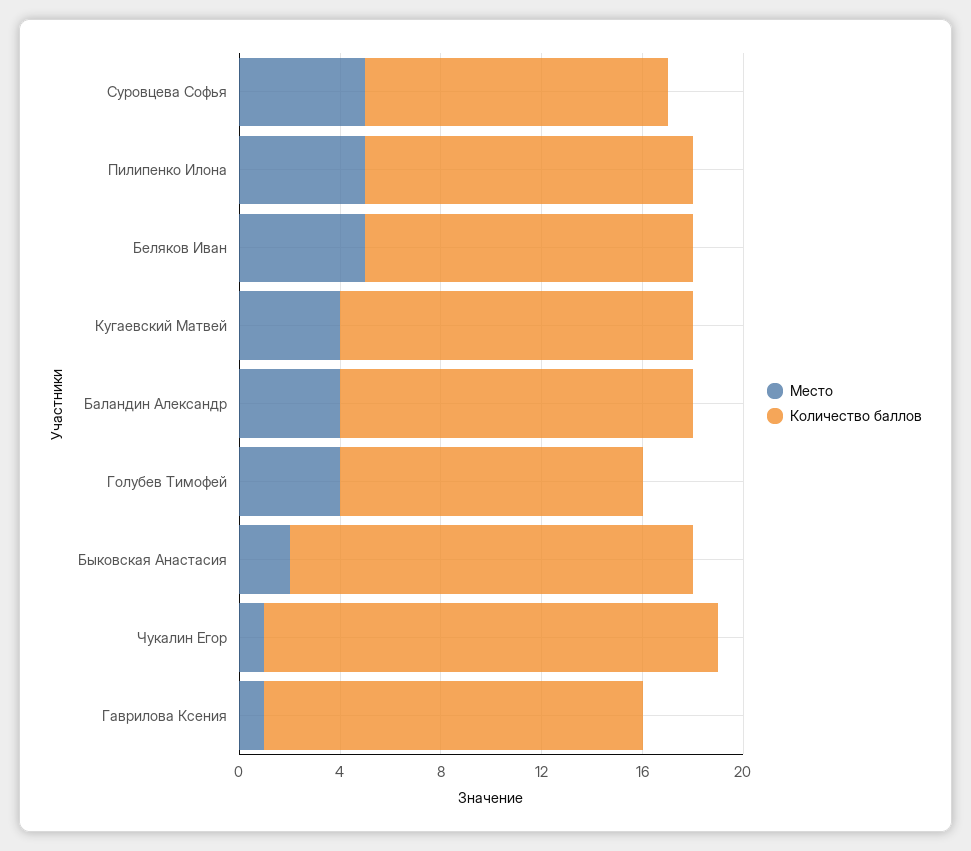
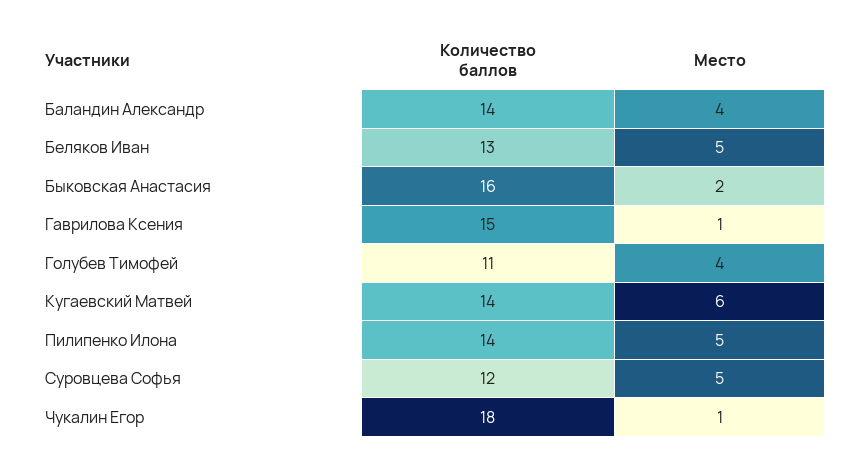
Количество баллов, Пилипенко Илона: 13 -> 14
Место, Кугаевский Матвей: 4 -> 6
Количество баллов, Голубев Тимофей: 12 -> 11

